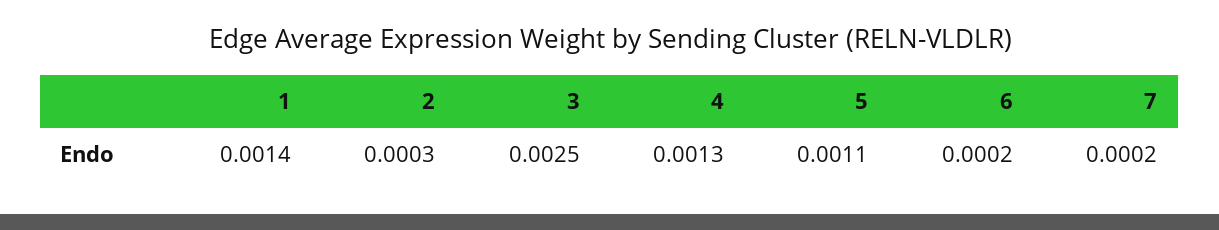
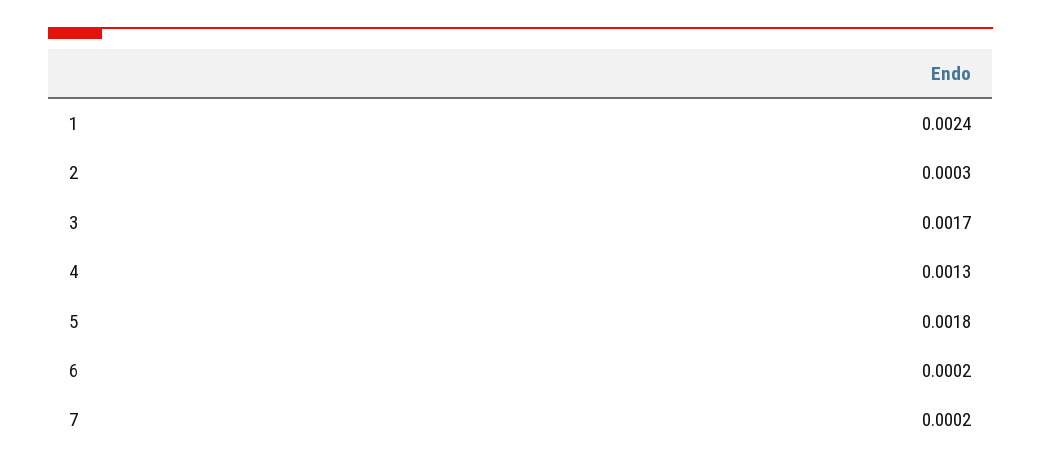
1: 0.0014 -> 0.0024
3: 0.0025 -> 0.0017
5: 0.0011 -> 0.0018

